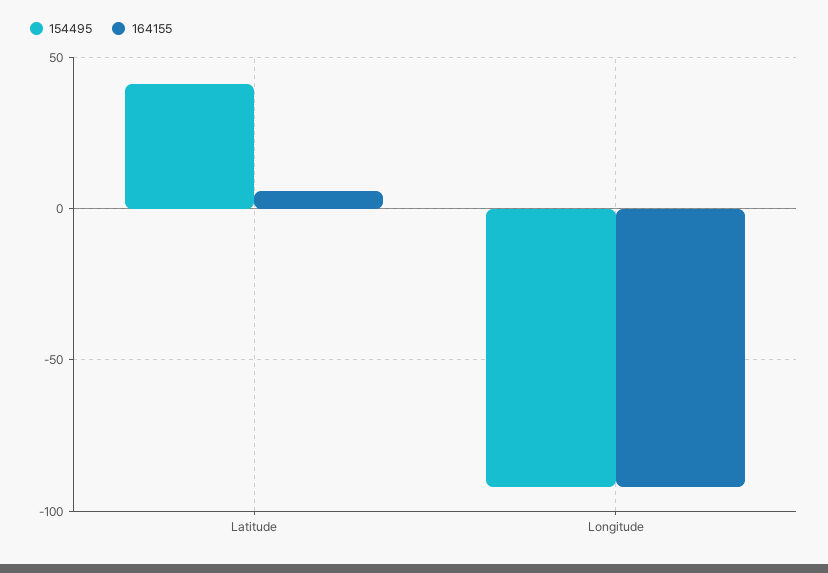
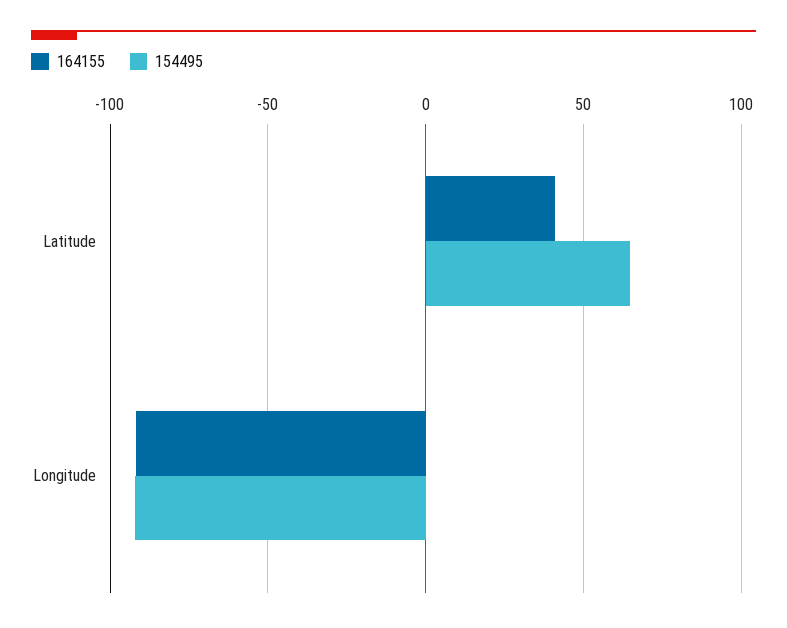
154495, Latitude: 40 -> 65
164155, Latitude: 5 -> 40

